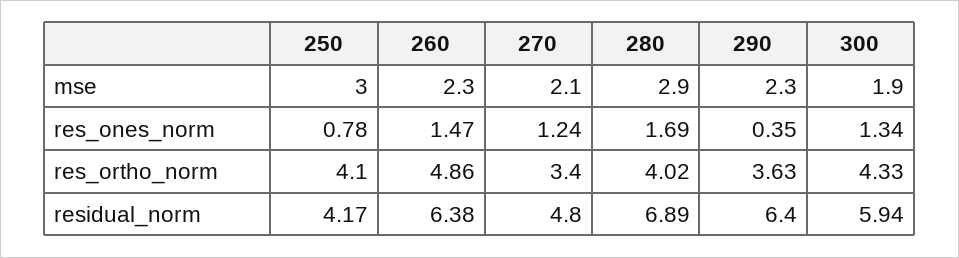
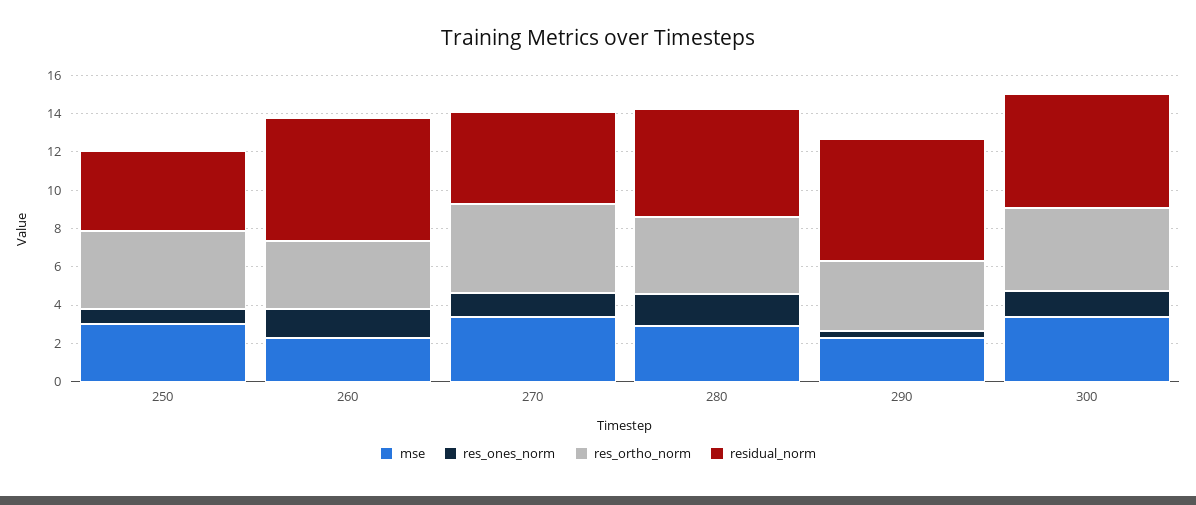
mse, 270: 2.1 -> 3.5
mse, 300: 1.9 -> 3.5
res_ortho_norm, 260: 4.86 -> 3.5
res_ortho_norm, 270: 3.4 -> 4.5
residual_norm, 280: 6.89 -> 5.5

